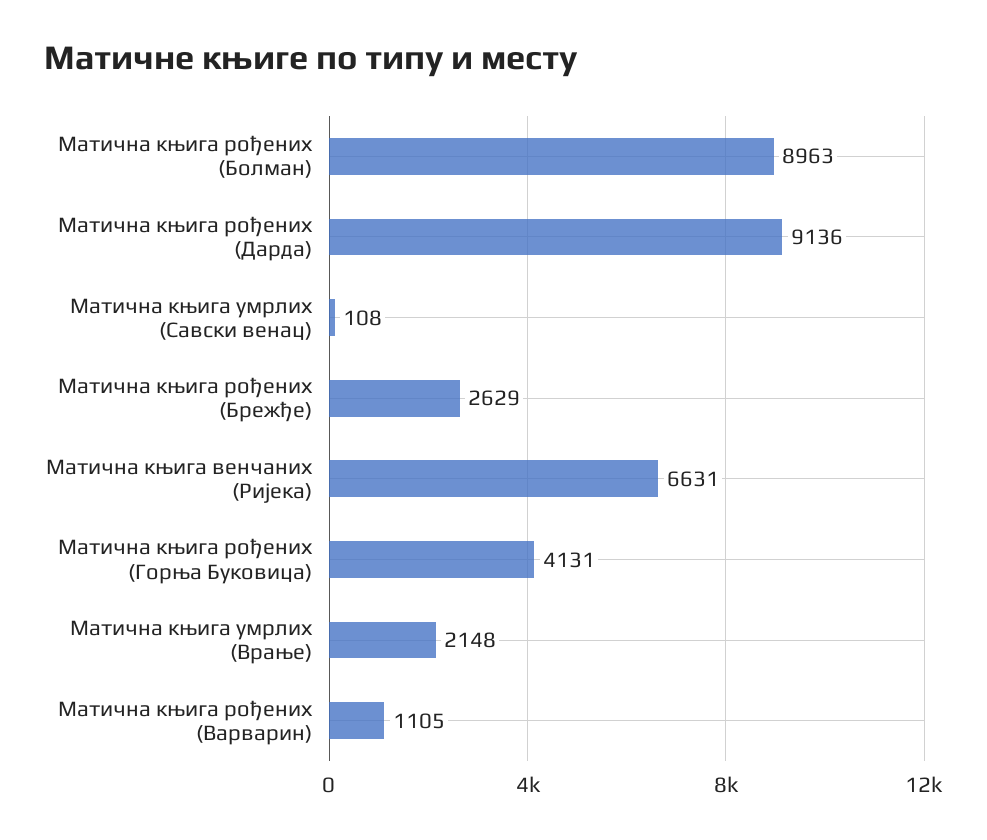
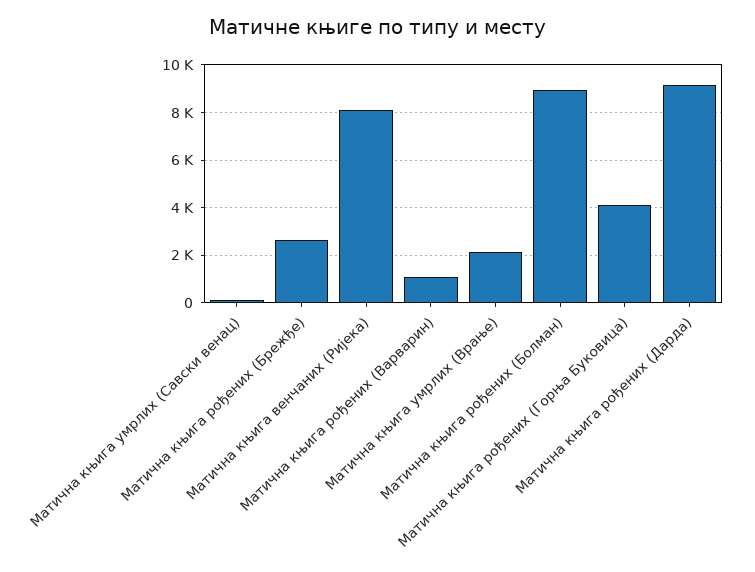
Матична књига венчаних (Ријека): 6631 -> 8000

